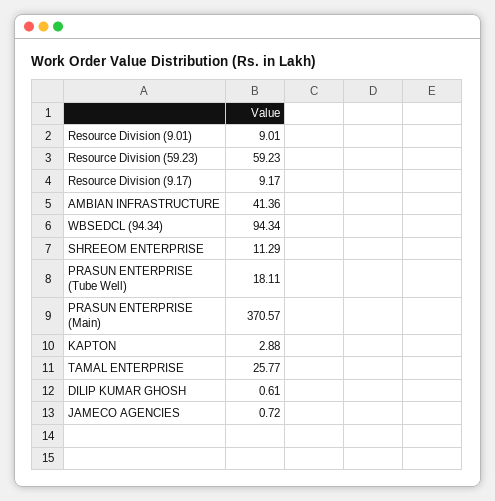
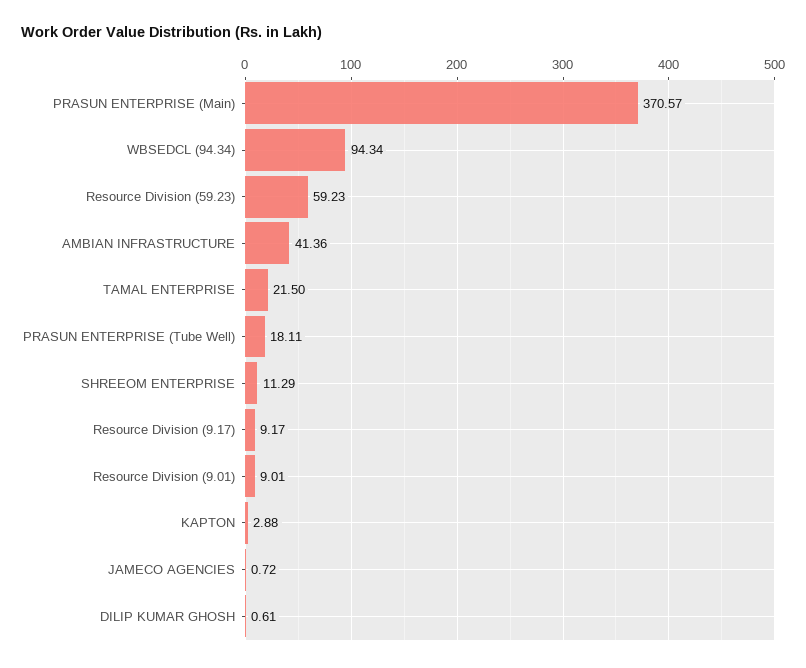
TAMAL ENTERPRISE: 25.77 -> 21.5

